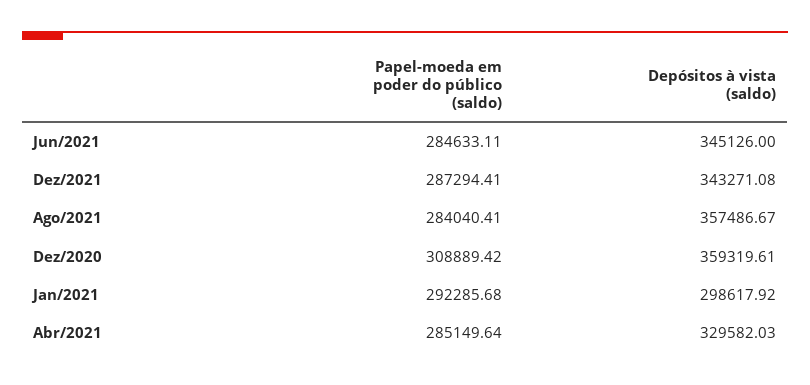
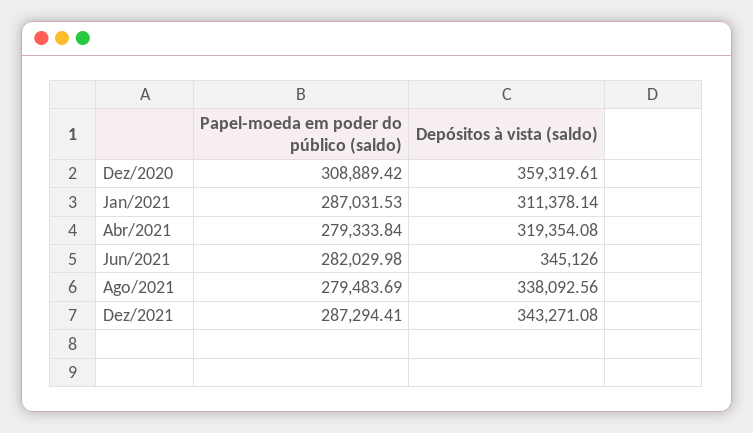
Papel-moeda em poder do público (saldo), Jun/2021: 284633.11 -> 282029.98
Papel-moeda em poder do público (saldo), Ago/2021: 284040.41 -> 279483.69
Depósitos à vista (saldo), Ago/2021: 357486.67 -> 338092.56
Papel-moeda em poder do público (saldo), Jan/2021: 292285.68 -> 287031.53
Depósitos à vista (saldo), Jan/2021: 298617.92 -> 311378.14
Papel-moeda em poder do público (saldo), Abr/2021: 285149.64 -> 279333.84
Depósitos à vista (saldo), Abr/2021: 329582.03 -> 319354.08

